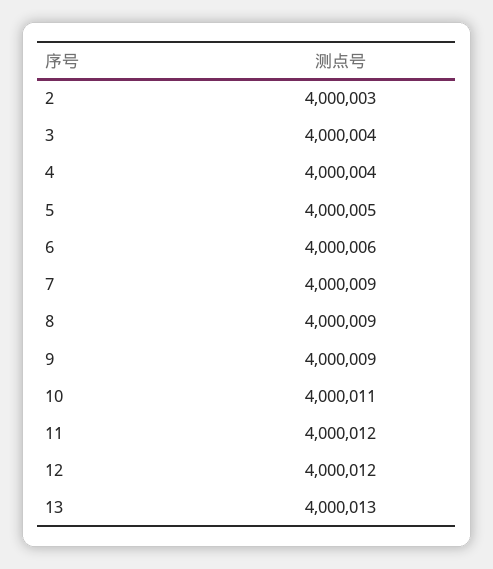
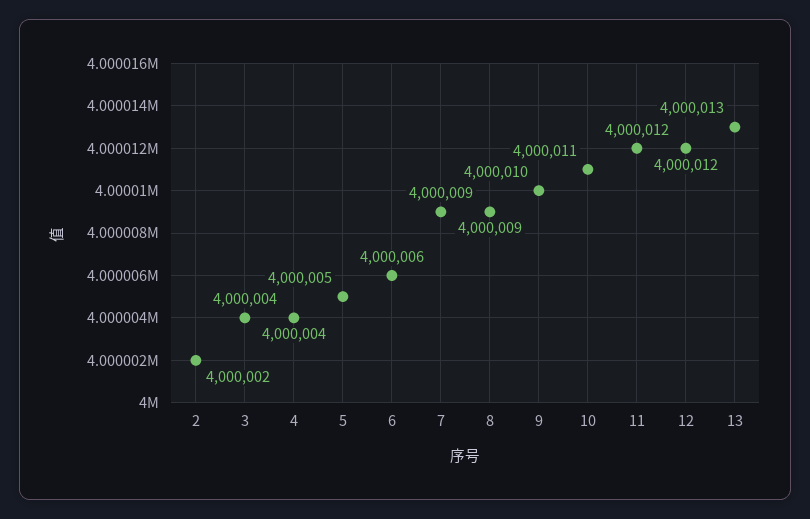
2: 4000003 -> 4000002
9: 4000009 -> 4000010

